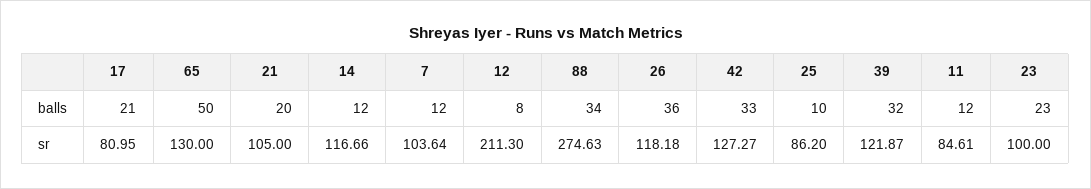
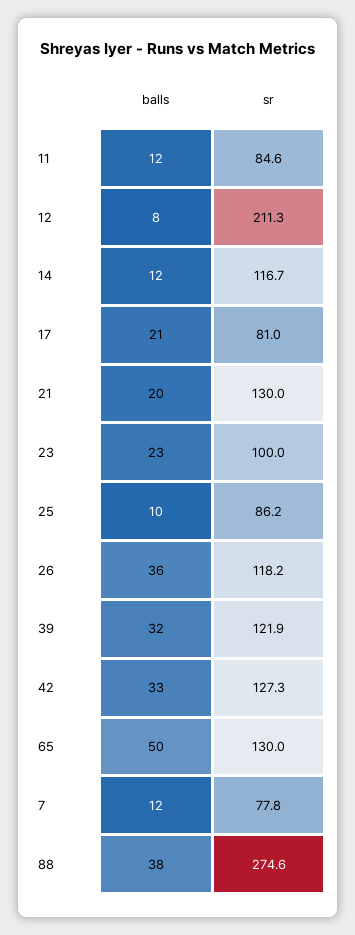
88, balls: 34 -> 38
21, sr: 105 -> 130
7, sr: 103.64 -> 77.8

